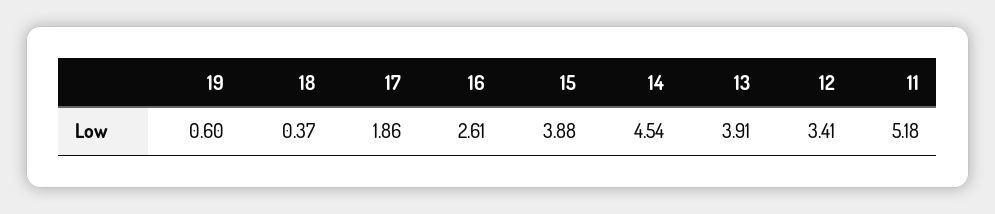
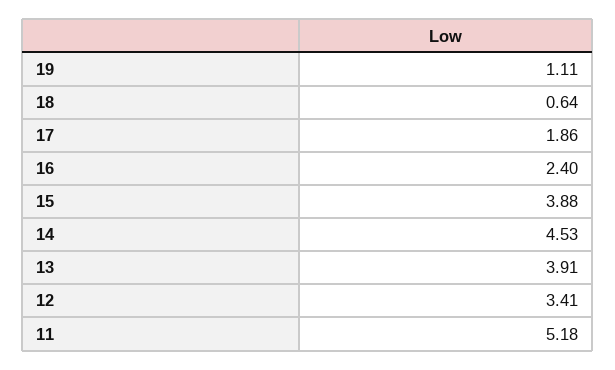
19: 0.6 -> 1.11
18: 0.37 -> 0.64
16: 2.61 -> 2.4
14: 4.54 -> 4.53

